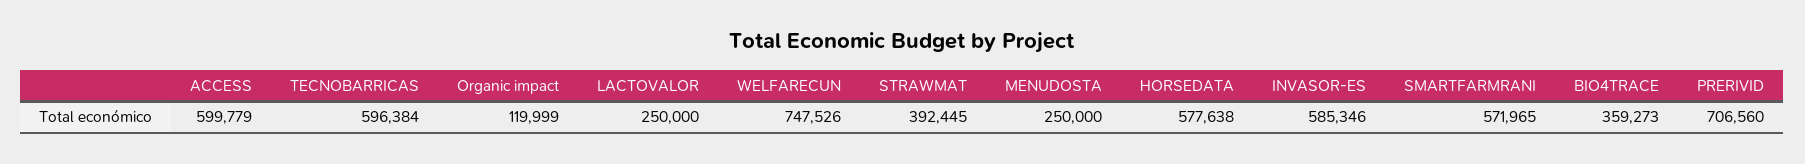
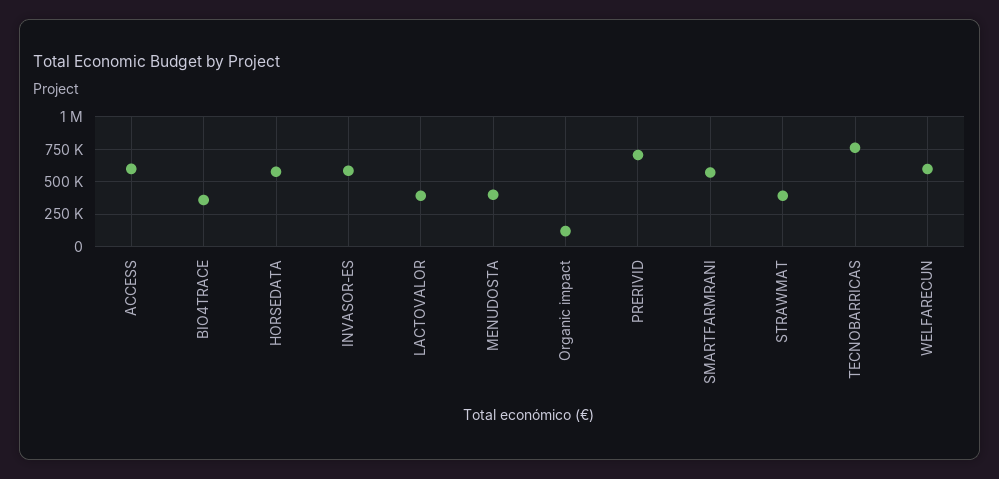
TECNOBARRICAS: 596384 -> 750000
LACTOVALOR: 250000 -> 400000
WELFARECUN: 747526 -> 600000
MENUDOSTA: 250000 -> 400000

